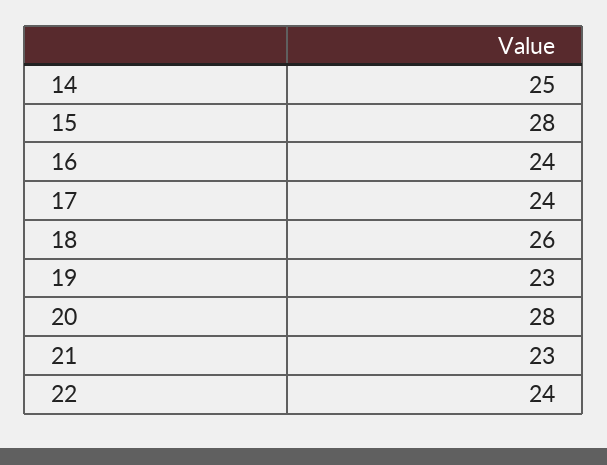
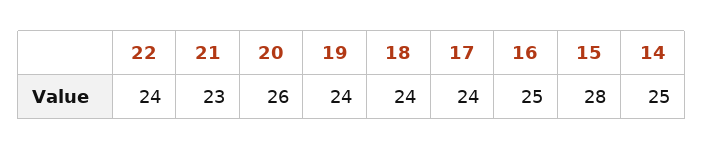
16: 24 -> 25
18: 26 -> 24
19: 23 -> 24
20: 28 -> 26

